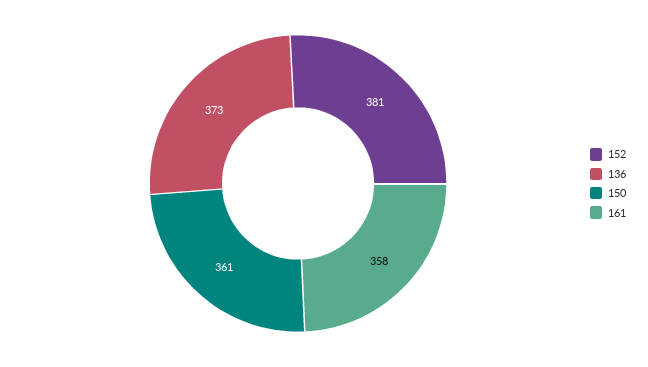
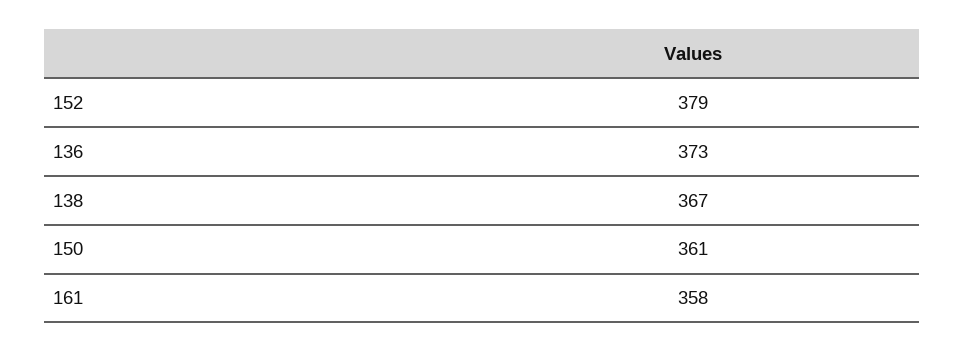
152: 381 -> 379
138: none -> 367

